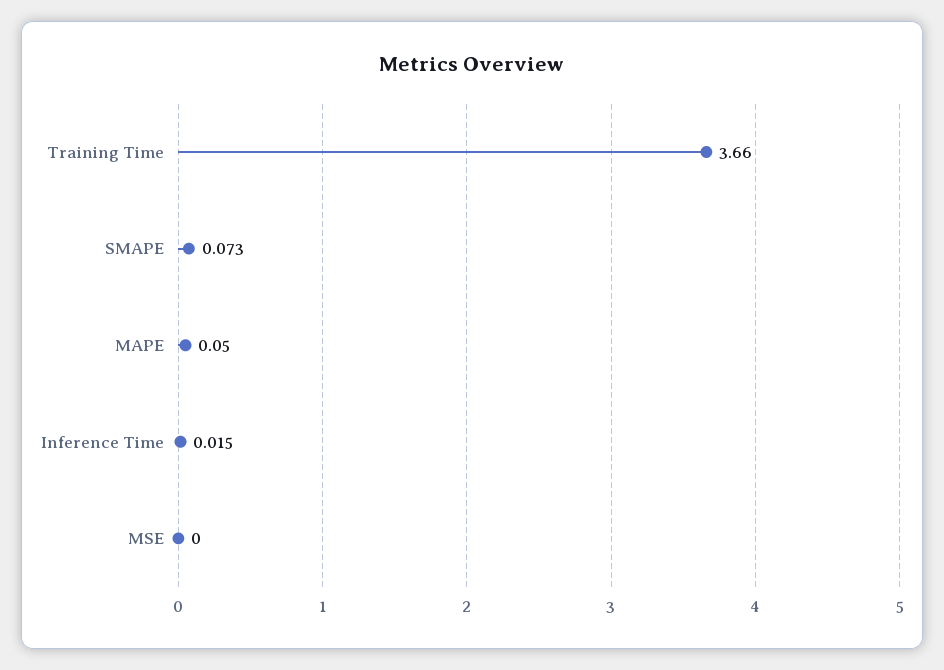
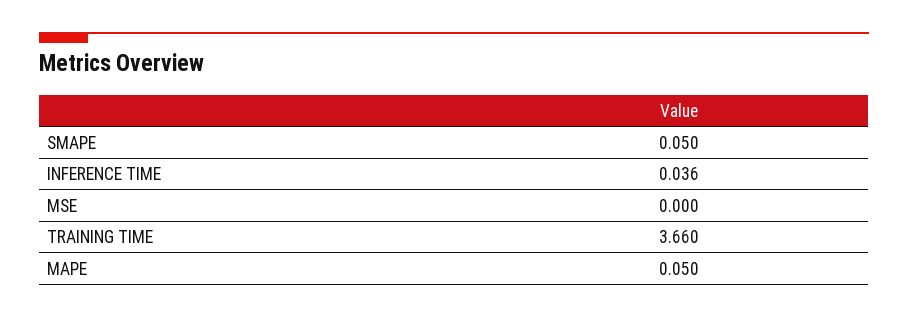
SMAPE: 0.073 -> 0.05
Inference Time: 0.015 -> 0.036

